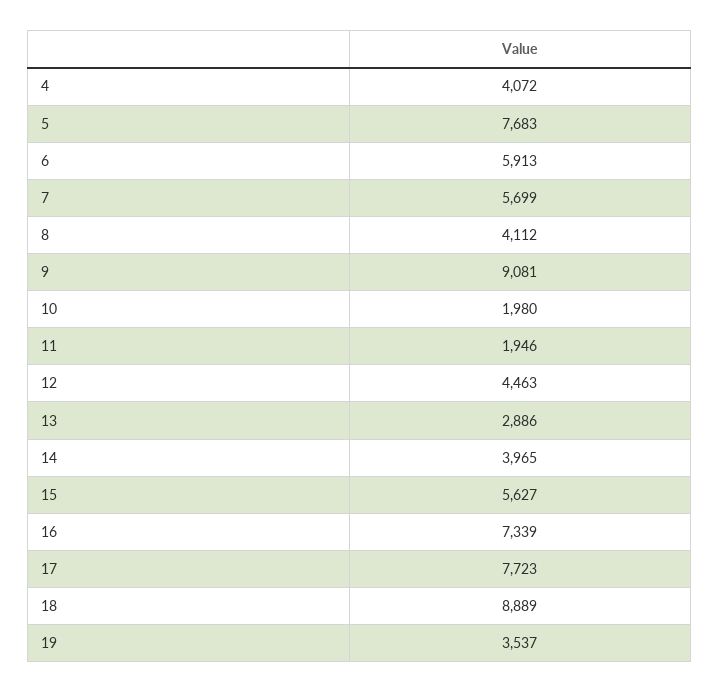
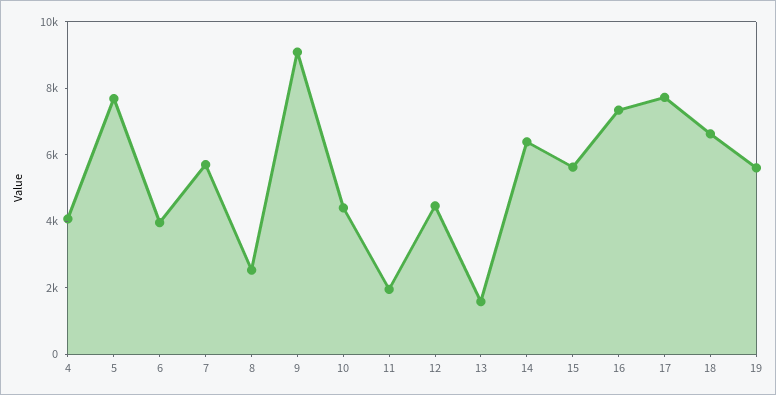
6: 5913 -> 4000
8: 4112 -> 2500
10: 1980 -> 4500
13: 2886 -> 1500
14: 3965 -> 6500
18: 8889 -> 6500
19: 3537 -> 5500

